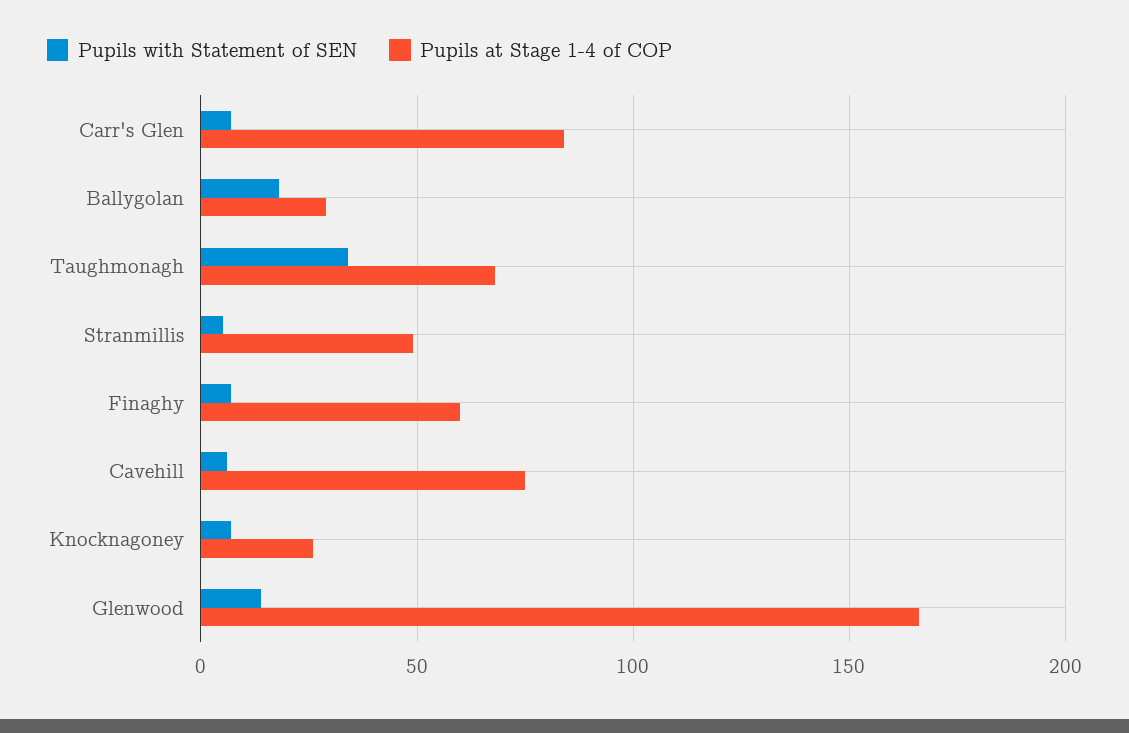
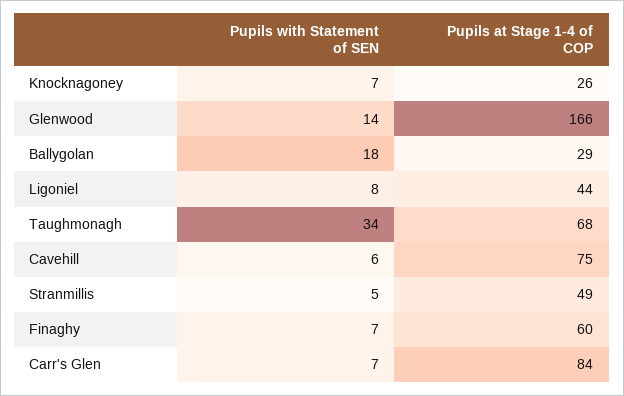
Pupils with Statement of SEN, Ligoniel: none -> 8
Pupils at Stage 1-4 of COP, Ligoniel: none -> 44

